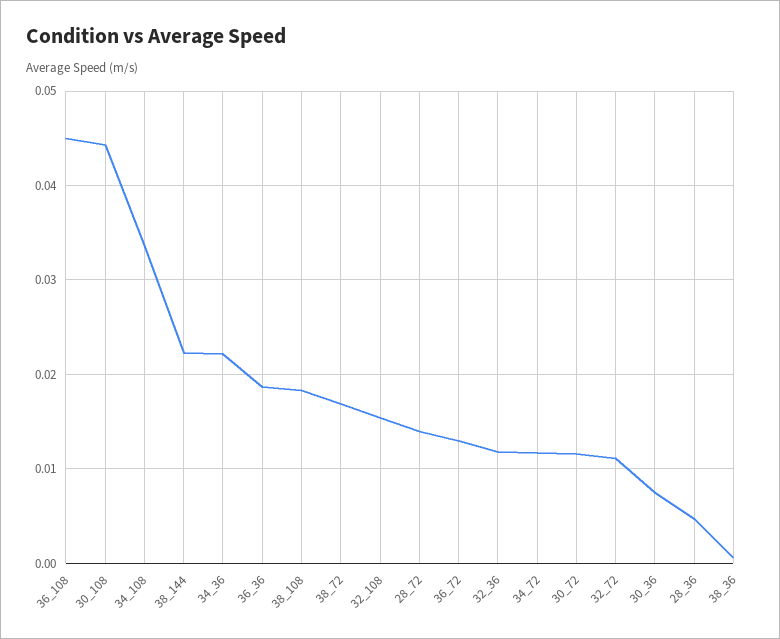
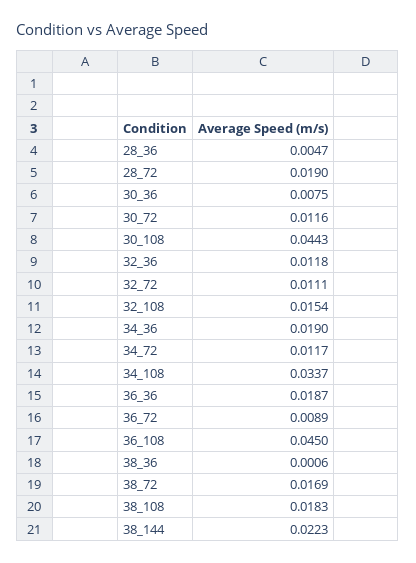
34_36: 0.022 -> 0.019
28_72: 0.014 -> 0.019
36_72: 0.013 -> 0.0089

